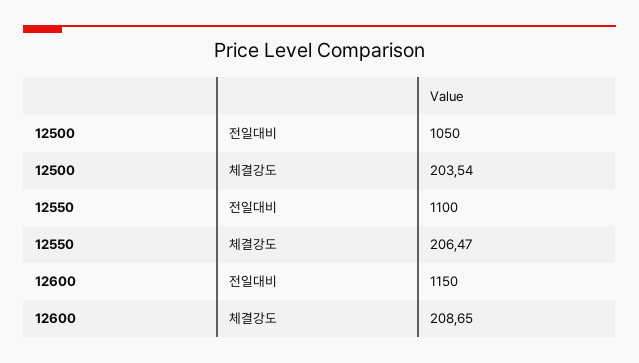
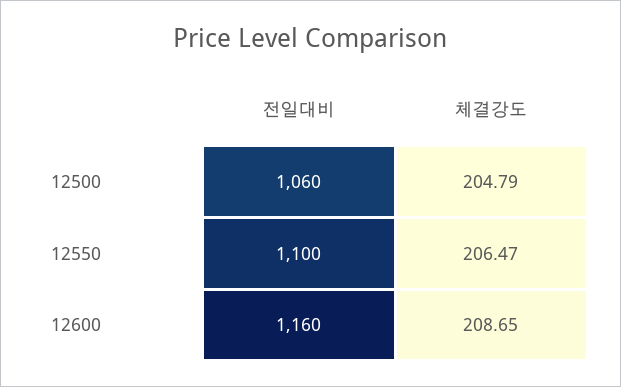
12500, 전일대비: 1050 -> 1060
12500, 체결강도: 203.54 -> 204.79
12600, 전일대비: 1150 -> 1160

